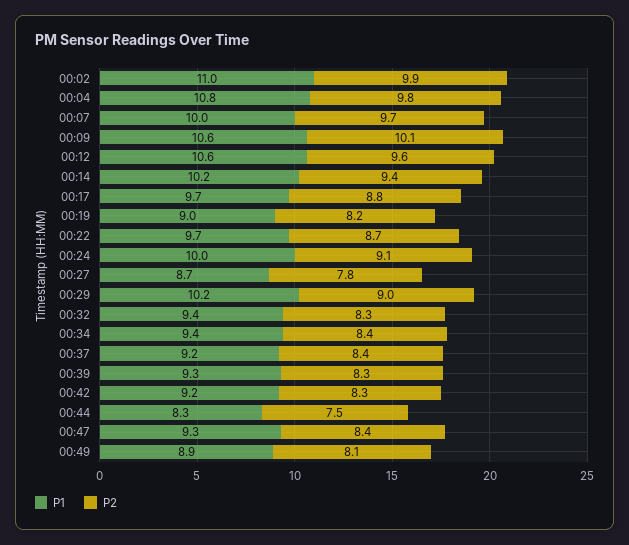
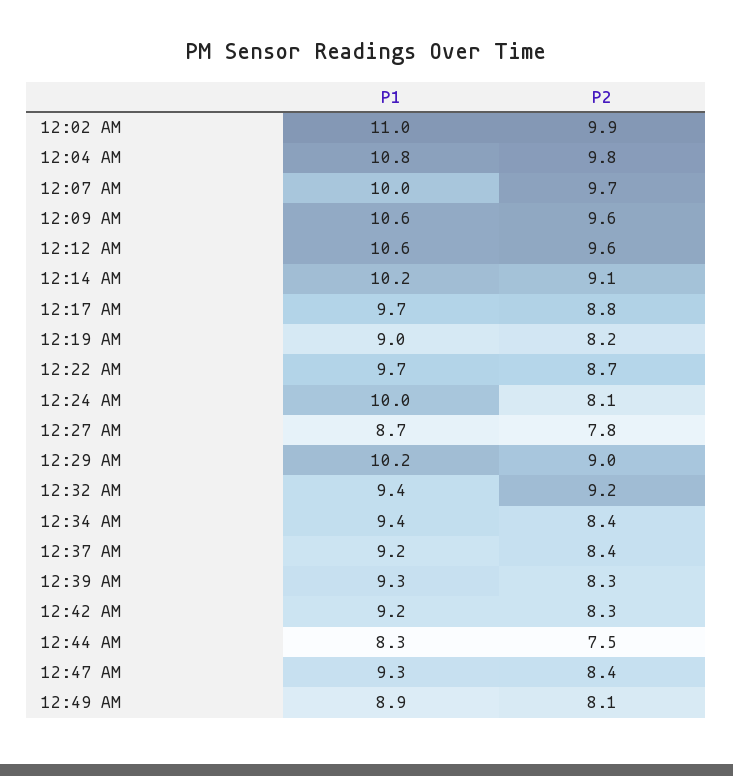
P2, 00:09: 10.1 -> 9.6
P2, 00:14: 9.4 -> 9.1
P2, 00:24: 9.1 -> 8.1
P2, 00:32: 8.3 -> 9.2

